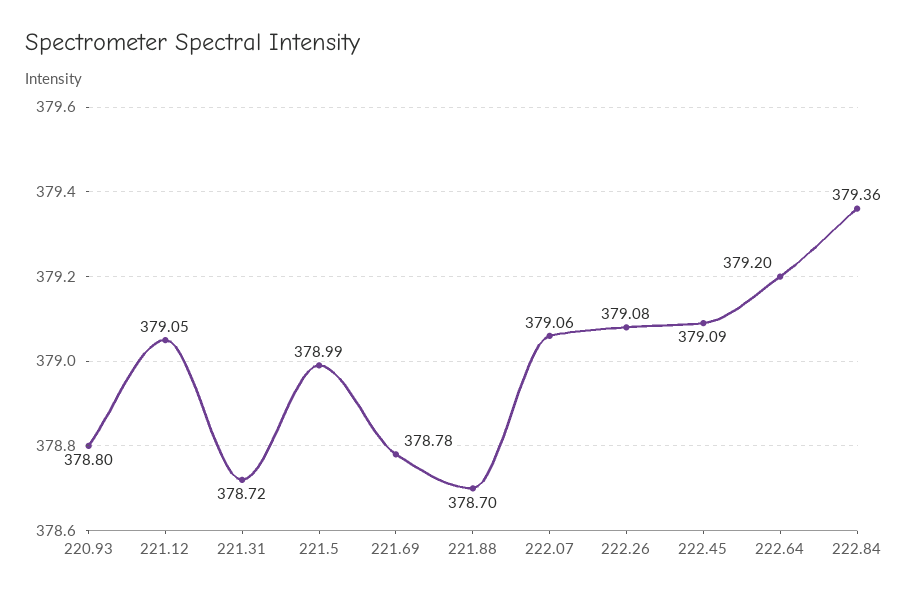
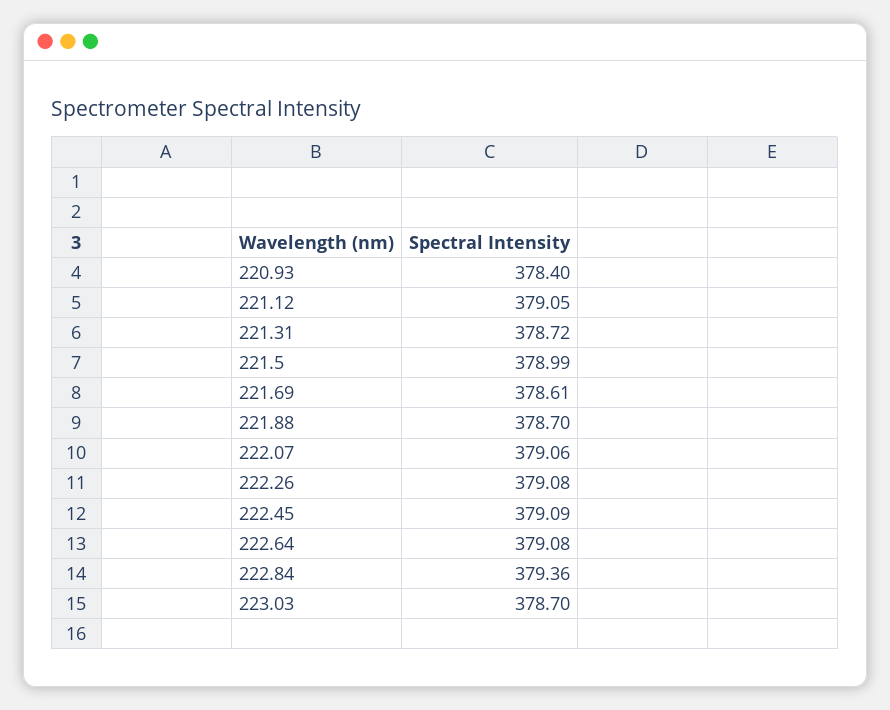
220.93: 378.8 -> 378.4
221.69: 378.78 -> 378.61
222.64: 379.2 -> 379.08
223.03: none -> 378.7

